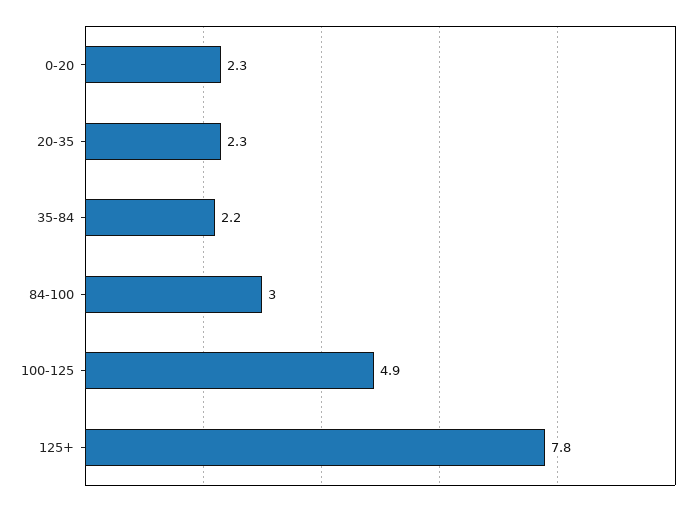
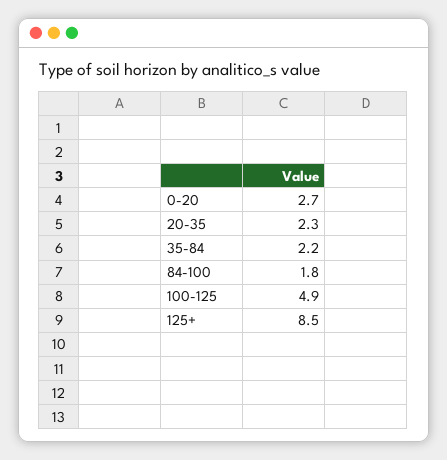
0-20: 2.3 -> 2.7
84-100: 3 -> 1.8
125+: 7.8 -> 8.5

